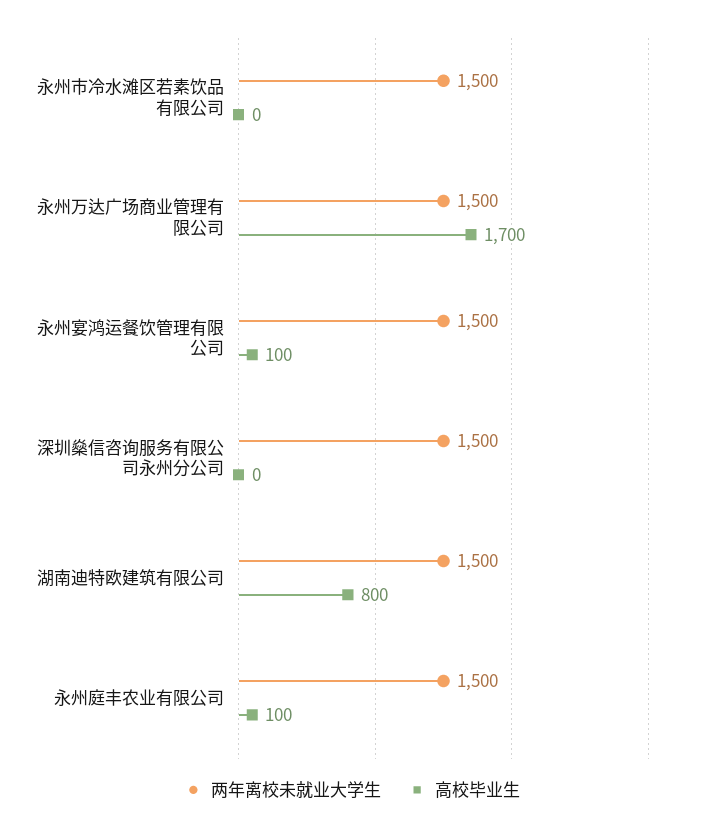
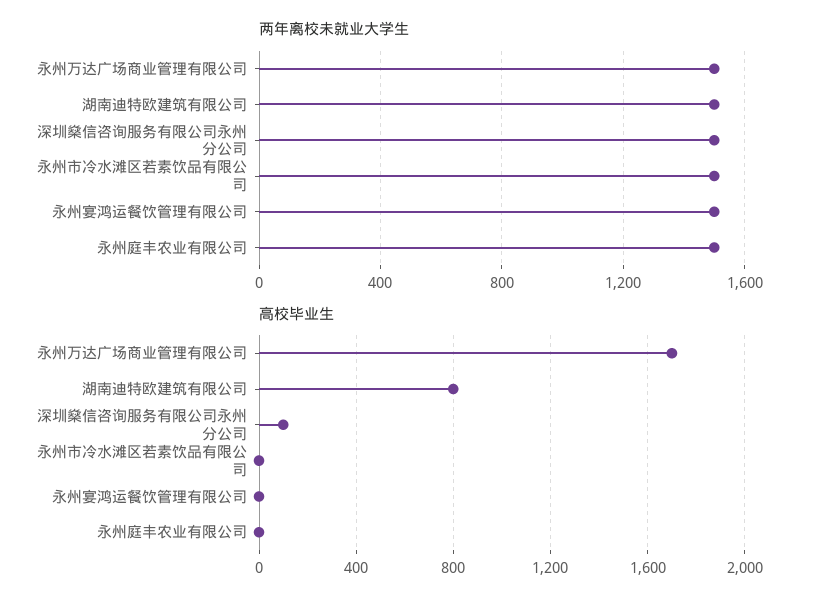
高校毕业生, 永州宴鸿运餐饮管理有限公司: 100 -> 0
高校毕业生, 深圳燊信咨询服务有限公司永州分公司: 0 -> 100
高校毕业生, 永州庭丰农业有限公司: 100 -> 0

